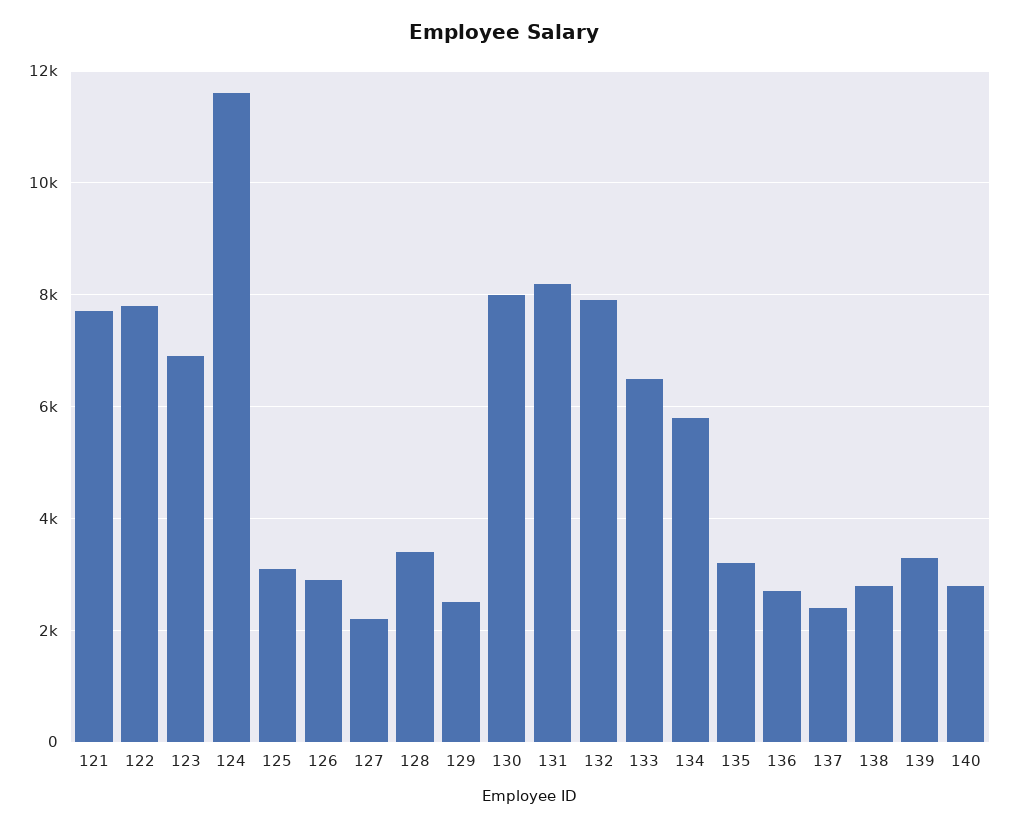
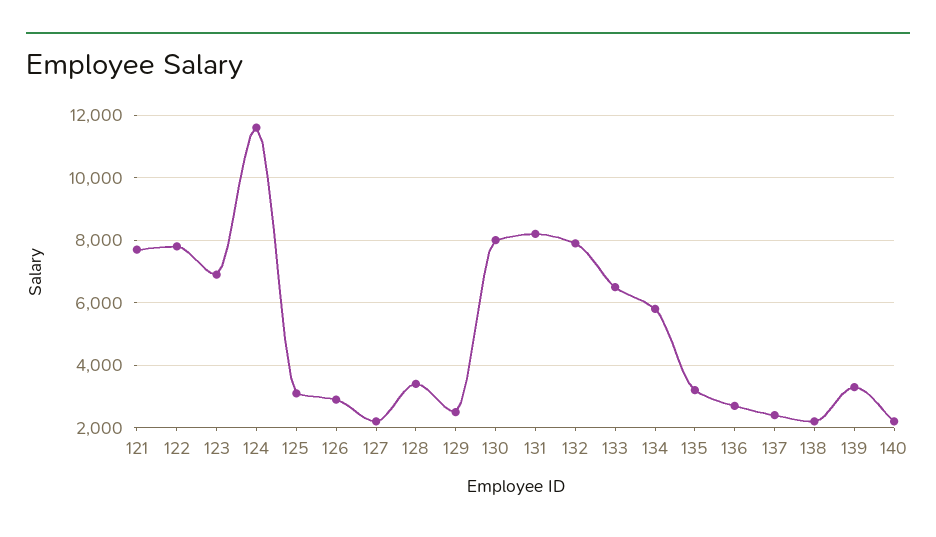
138: 2800 -> 2200
140: 2800 -> 2200

